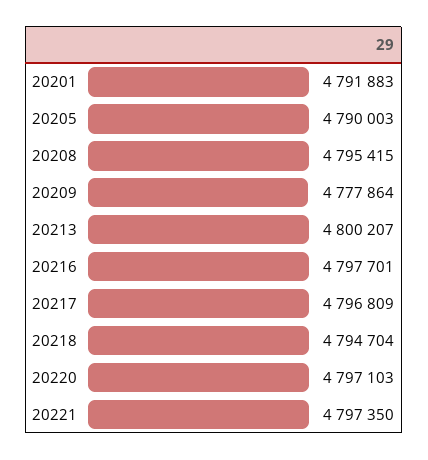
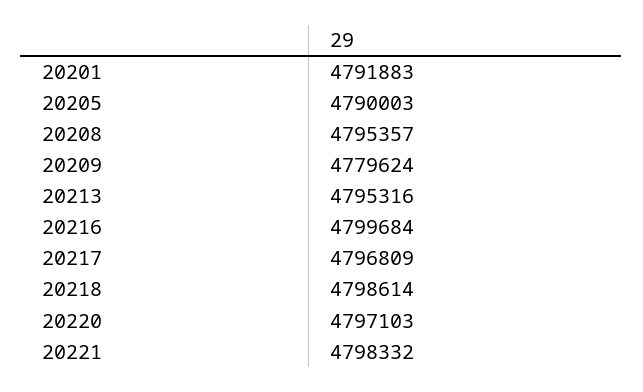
20208: 4795415 -> 4795357
20209: 4777864 -> 4779624
20213: 4800207 -> 4795316
20216: 4797701 -> 4799684
20218: 4794704 -> 4798614
20221: 4797350 -> 4798332

